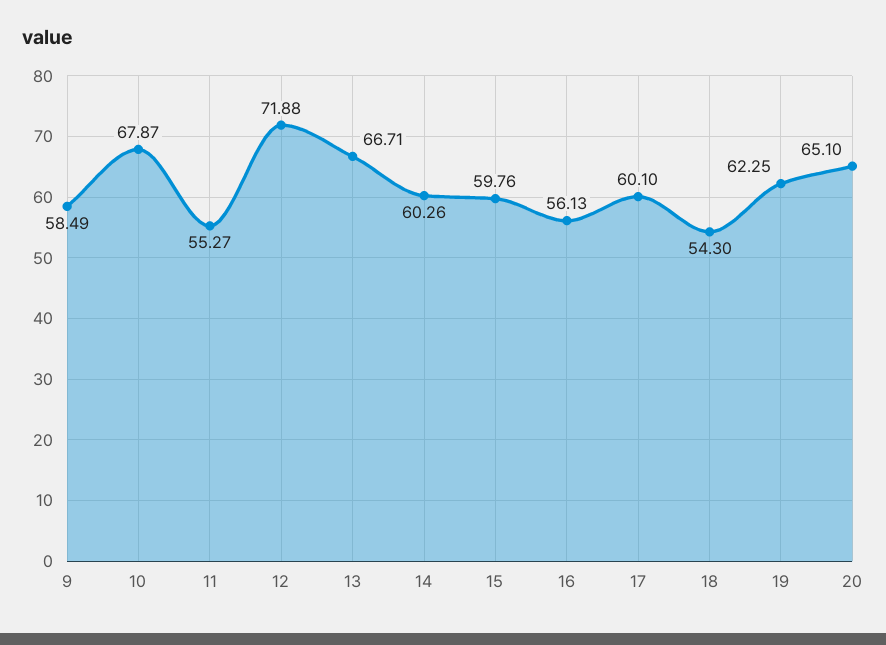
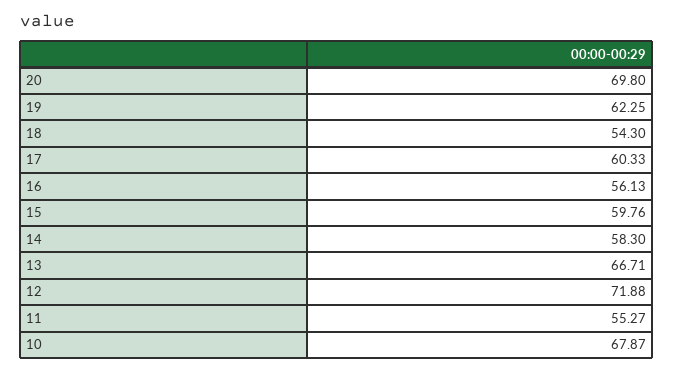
9: 58.49 -> none
14: 60.26 -> 58.3
17: 60.1 -> 60.33
20: 65.1 -> 69.8

